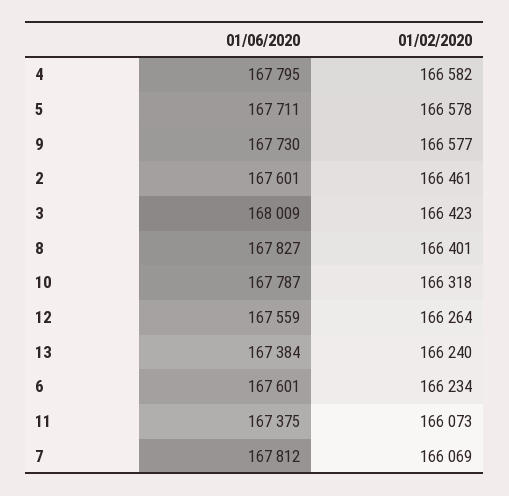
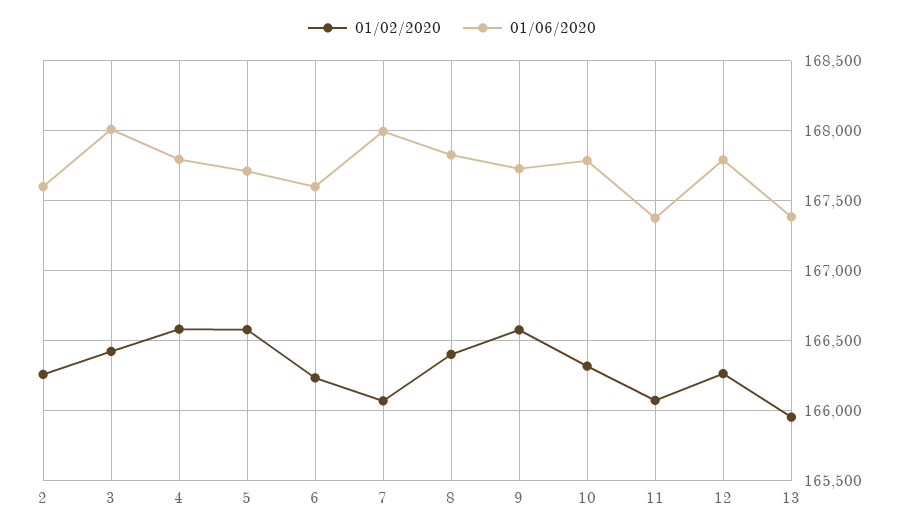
01/02/2020, 2: 166461 -> 166250
01/06/2020, 12: 167559 -> 167800
01/02/2020, 13: 166240 -> 165950
01/06/2020, 7: 167812 -> 168000

